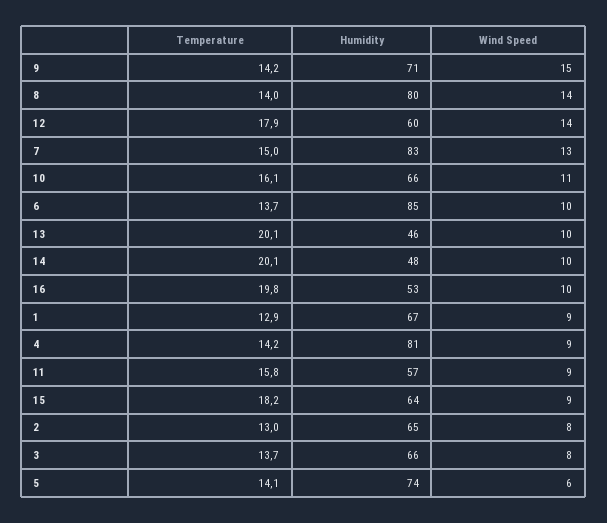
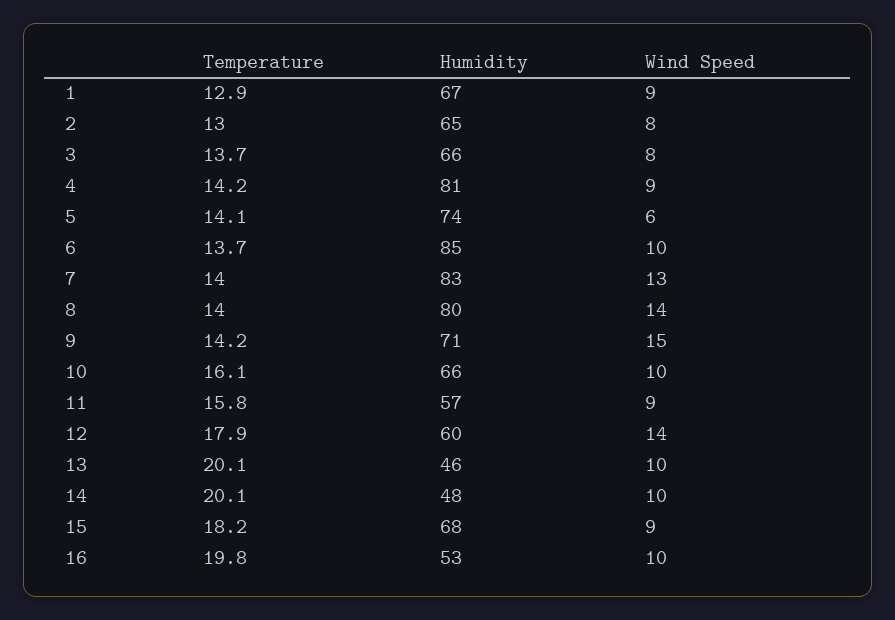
Temperature, 7: 15 -> 14
Wind Speed, 10: 11 -> 10
Humidity, 15: 64 -> 68

